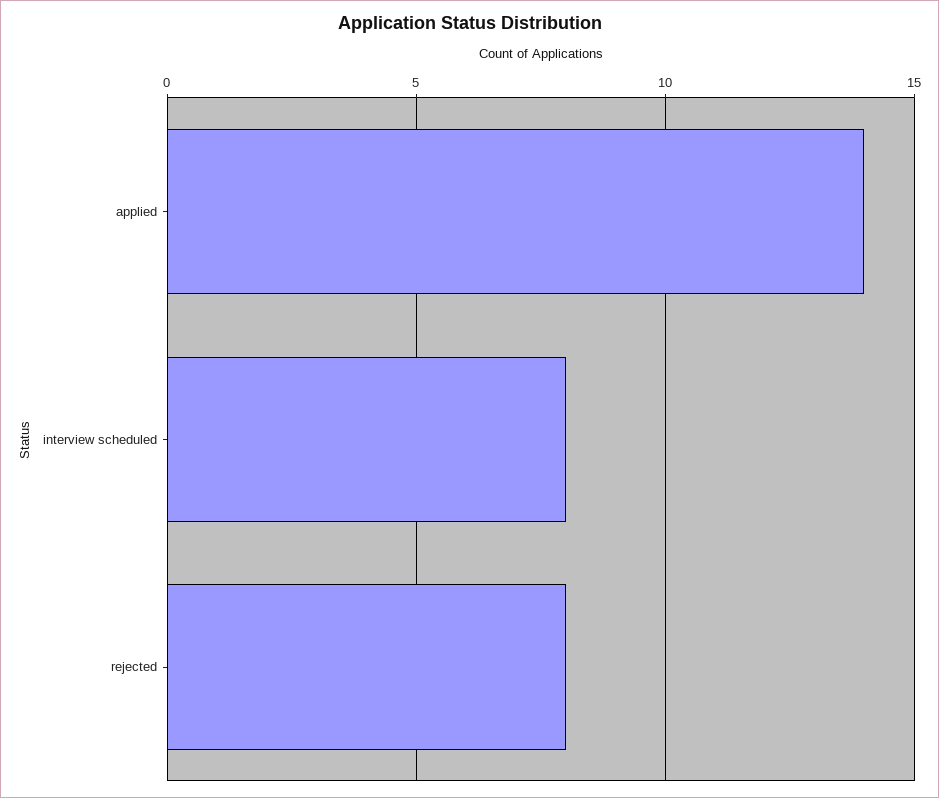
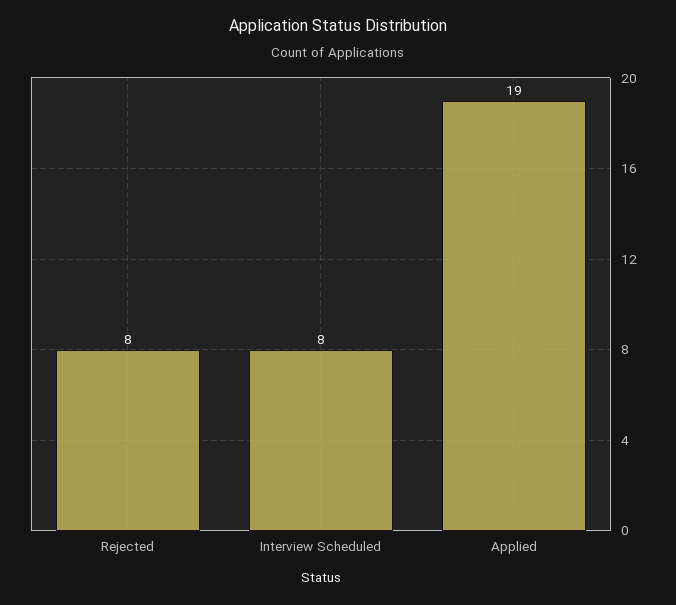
applied: 14 -> 19

